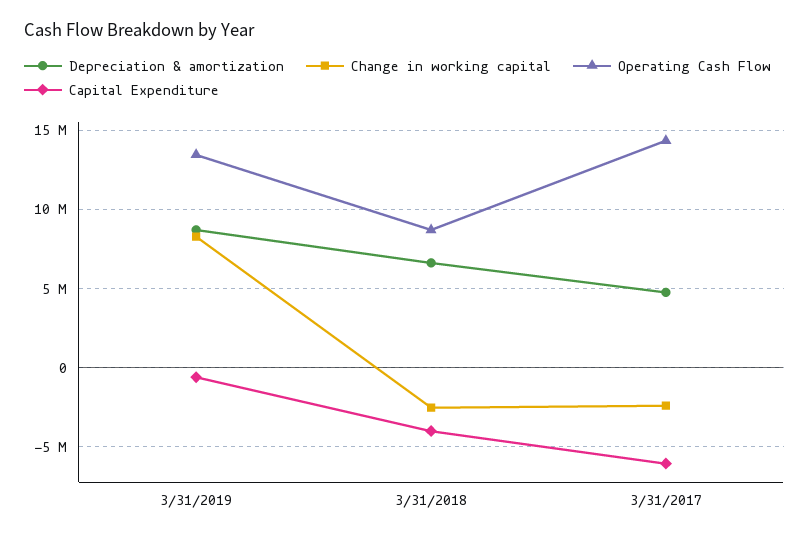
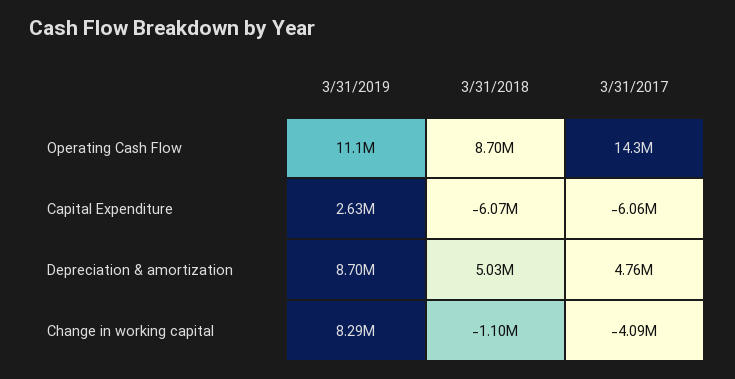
Operating Cash Flow, 3/31/2019: 13500000 -> 11100000
Capital Expenditure, 3/31/2019: -500000 -> 2630000
Depreciation & amortization, 3/31/2018: 6500000 -> 5030000
Change in working capital, 3/31/2018: -2500000 -> -1100000
Capital Expenditure, 3/31/2018: -4000000 -> -6070000
Change in working capital, 3/31/2017: -2500000 -> -4090000

